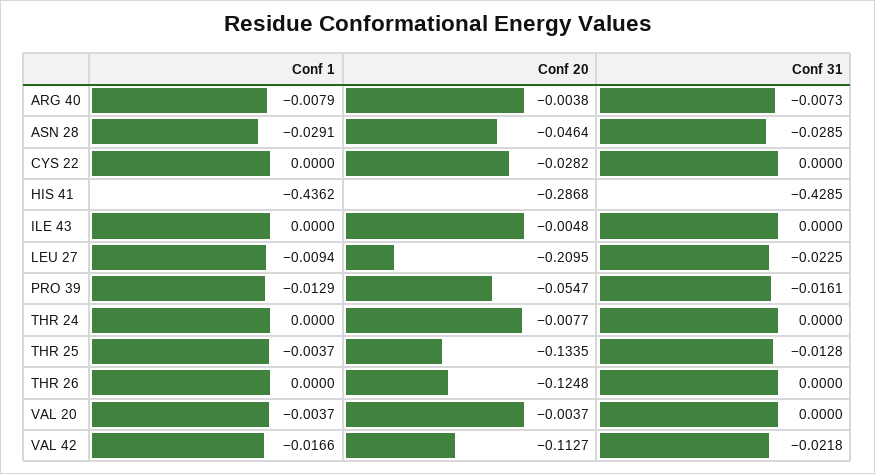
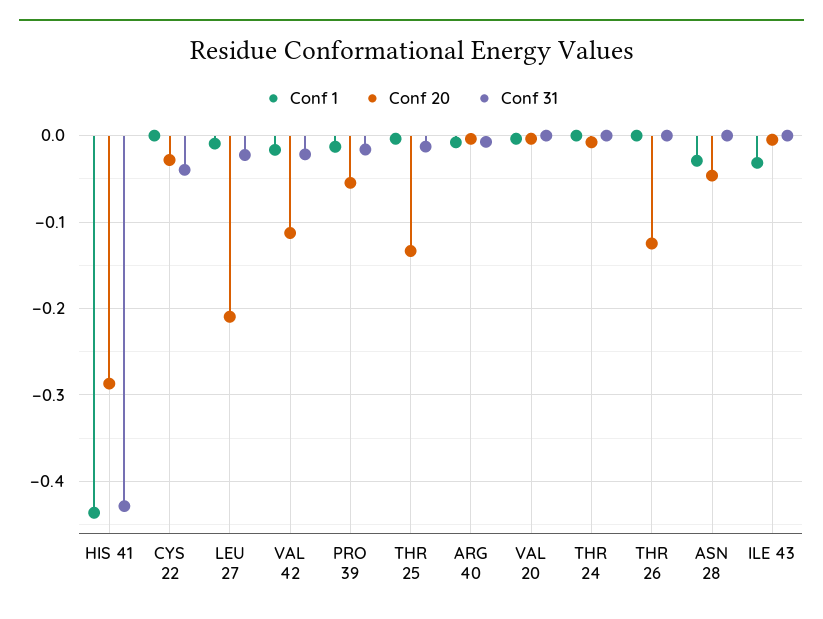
Conf 31, ASN 28: -0.0285 -> 0
Conf 31, CYS 22: 0 -> -0.04
Conf 1, ILE 43: 0 -> -0.03

